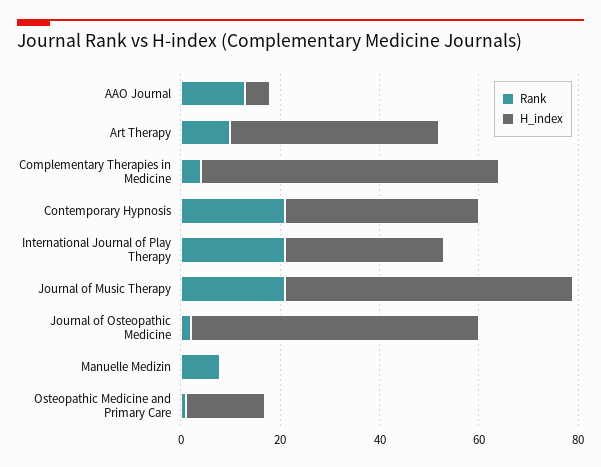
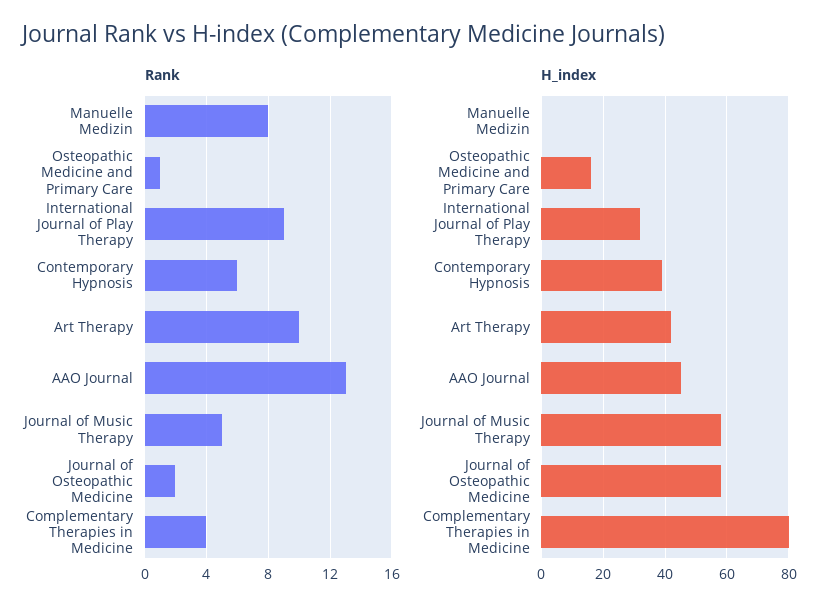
H_index, AAO Journal: 5 -> 45
H_index, Complementary Therapies in Medicine: 60 -> 80
Rank, Contemporary Hypnosis: 20 -> 6
Rank, International Journal of Play Therapy: 20 -> 9
Rank, Journal of Music Therapy: 20 -> 5

